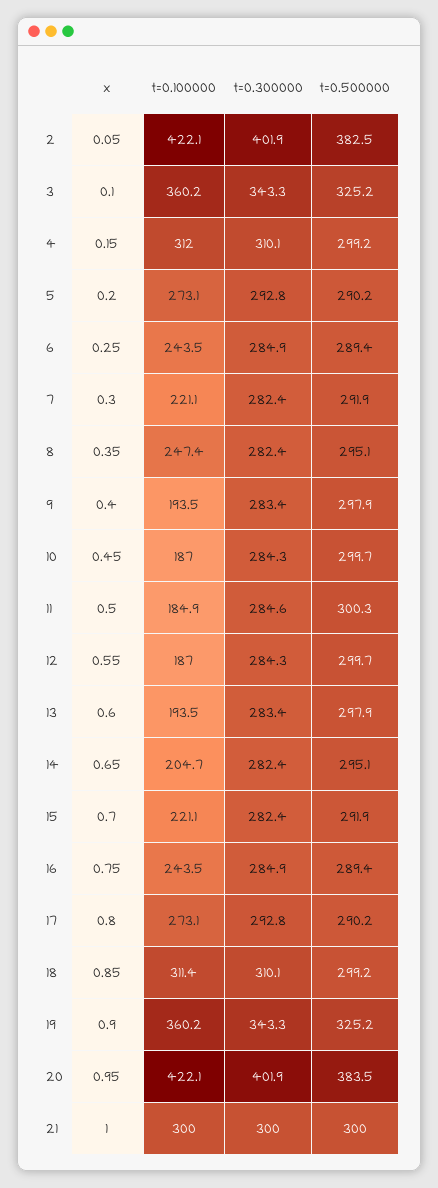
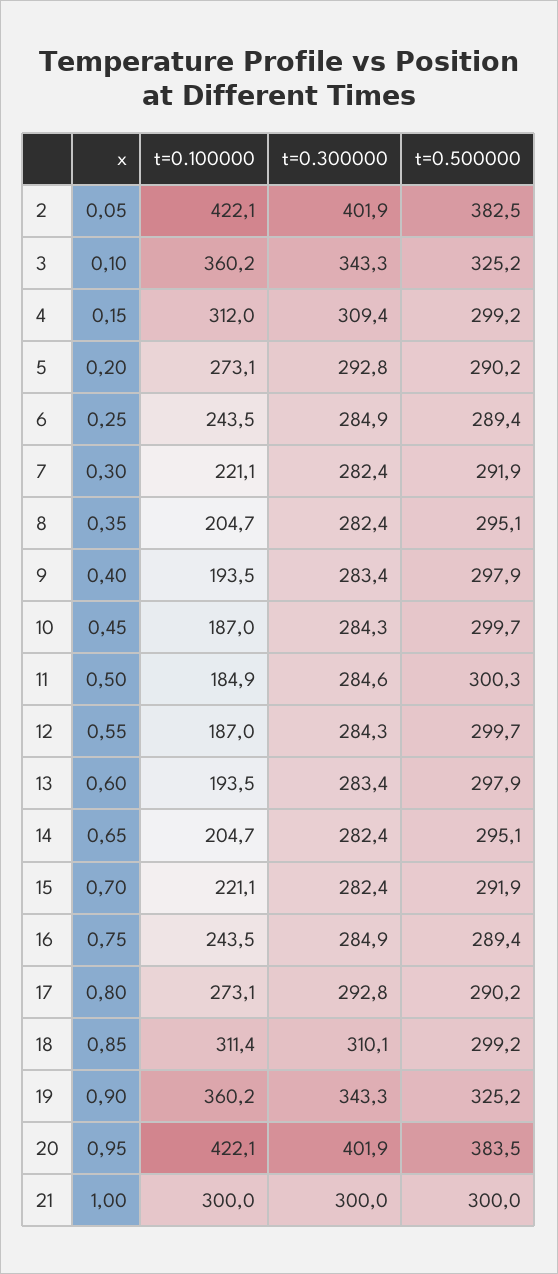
t=0.300000, 4: 310.1 -> 309.4
t=0.100000, 8: 247.4 -> 204.7

